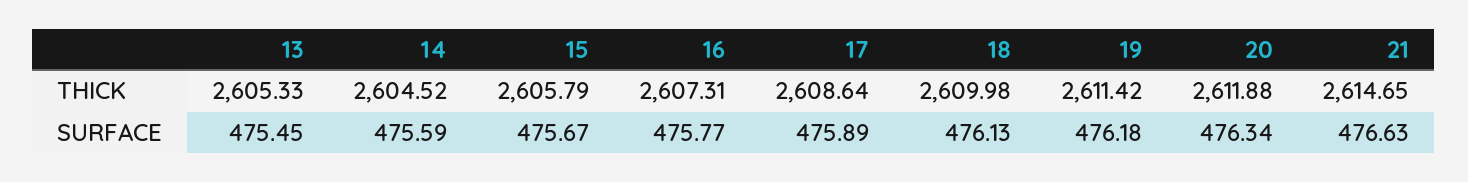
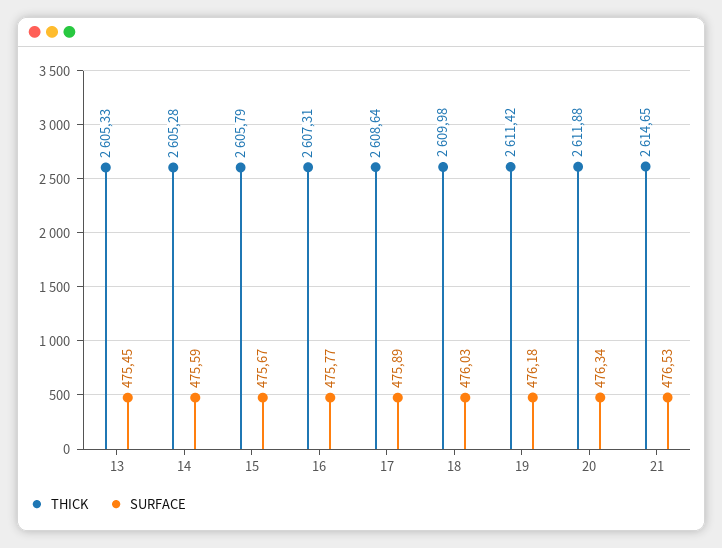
THICK, 14: 2604.52 -> 2605.28
SURFACE, 18: 476.13 -> 476.03
SURFACE, 21: 476.63 -> 476.53

